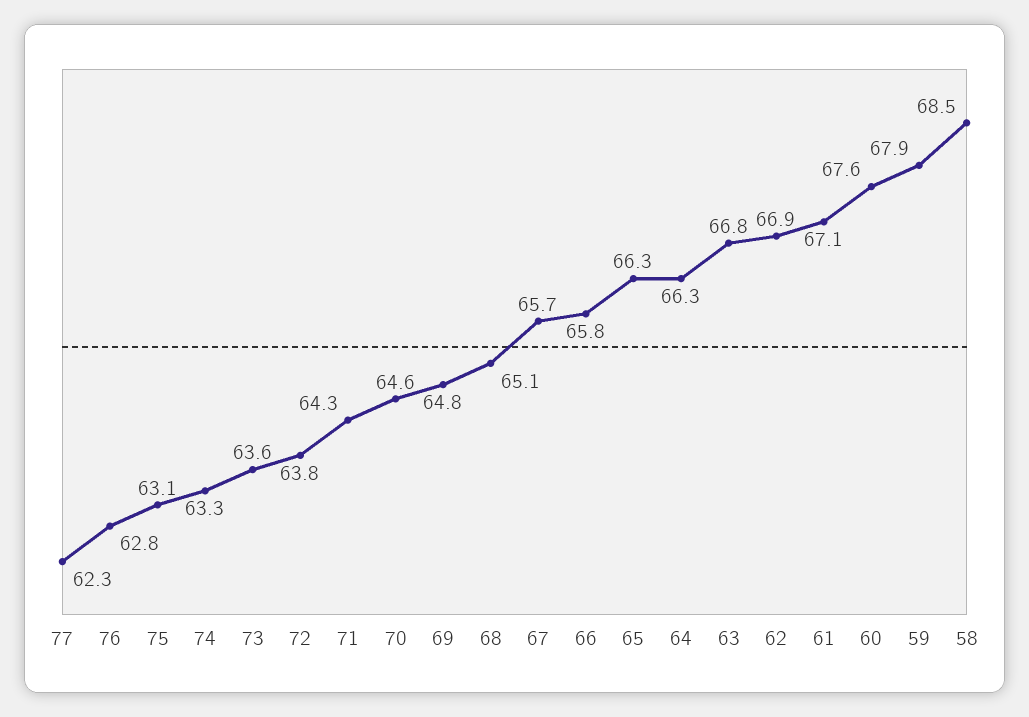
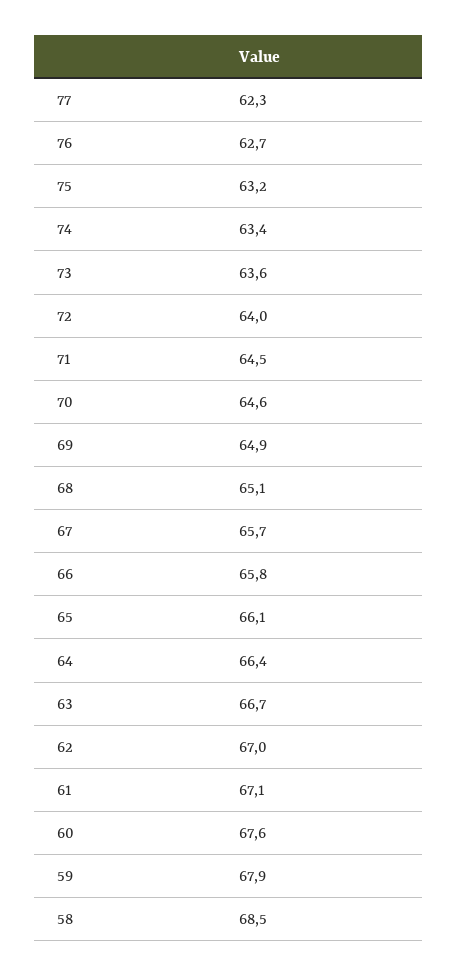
76: 62.8 -> 62.7
75: 63.1 -> 63.2
74: 63.3 -> 63.4
72: 63.8 -> 64
71: 64.3 -> 64.5
69: 64.8 -> 64.9
65: 66.3 -> 66.1
64: 66.3 -> 66.4
63: 66.8 -> 66.7
62: 66.9 -> 67

